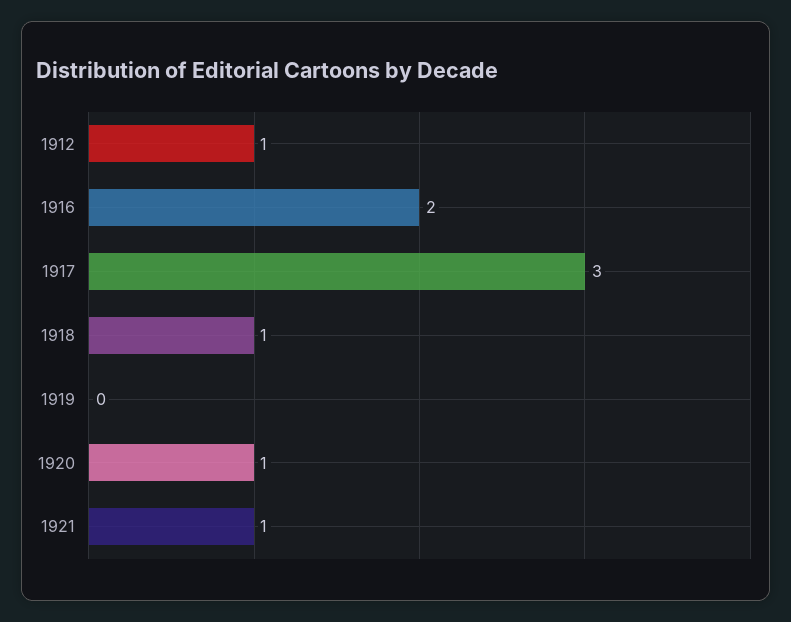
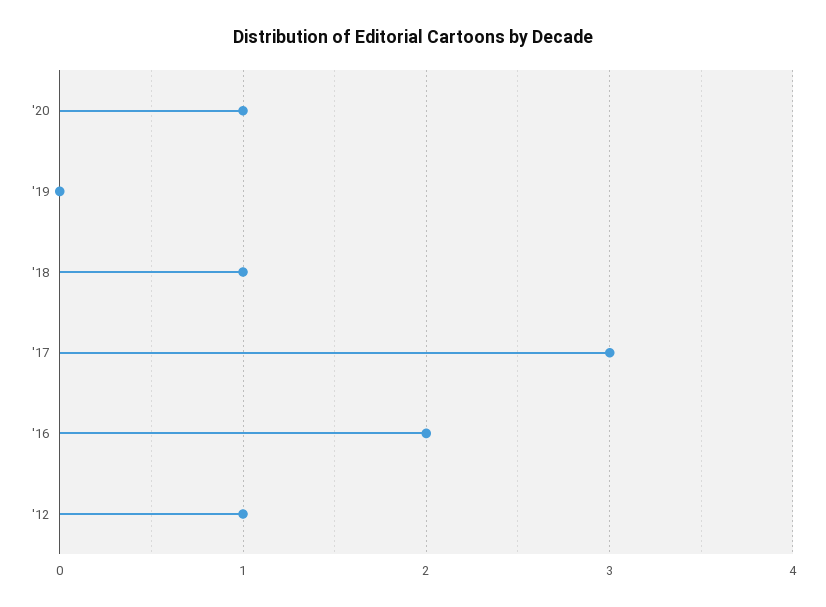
1921: 1 -> none

